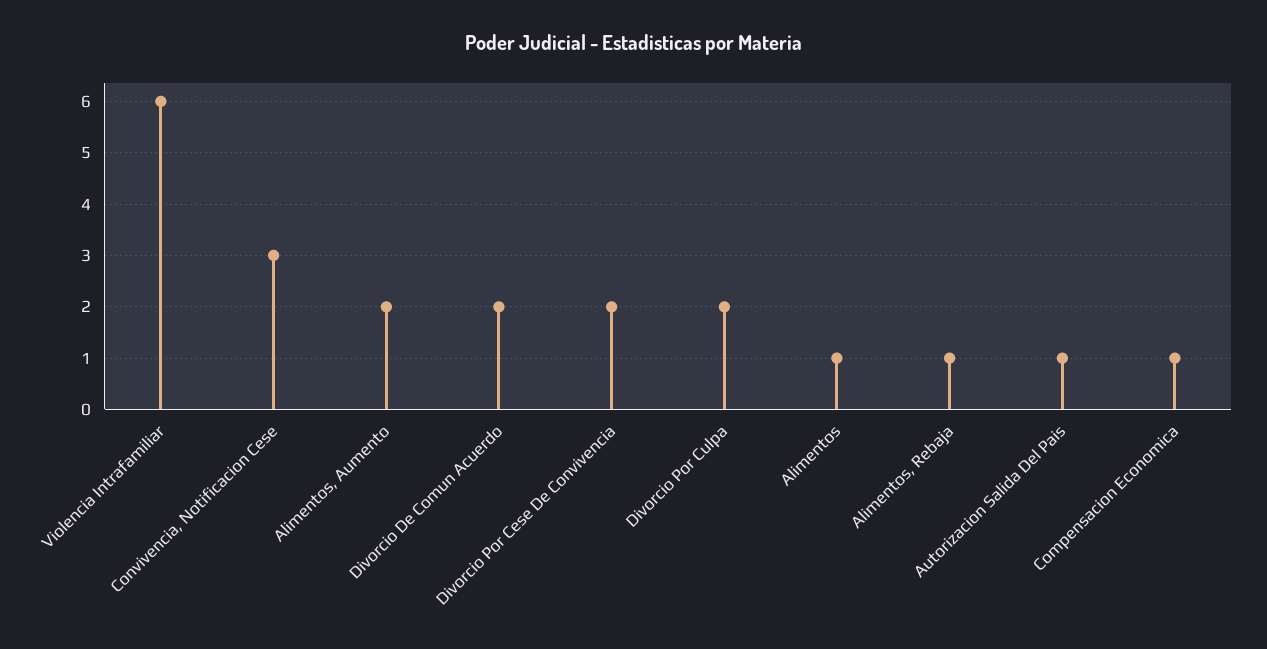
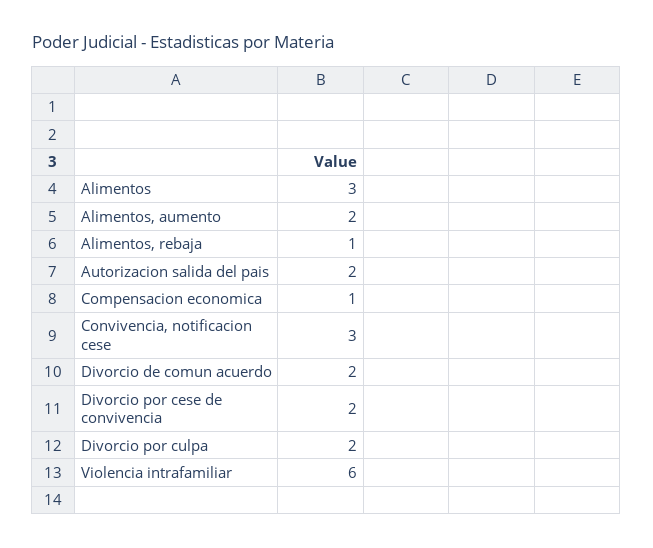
Alimentos: 1 -> 3
Autorizacion Salida Del Pais: 1 -> 2

